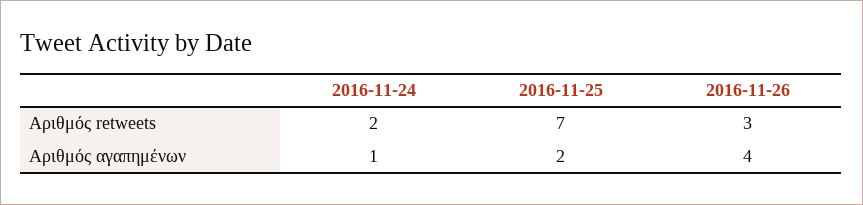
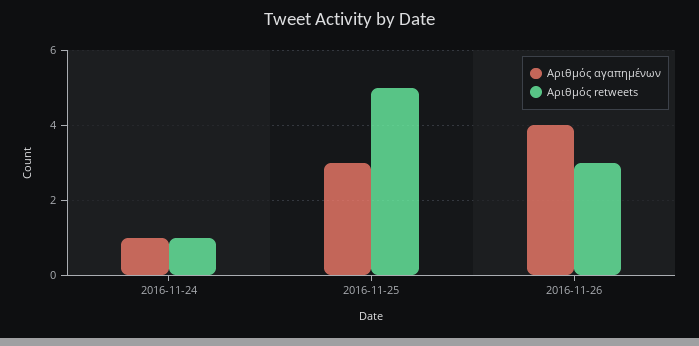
Αριθμός retweets, 2016-11-24: 2 -> 1
Αριθμός retweets, 2016-11-25: 7 -> 5
Αριθμός αγαπημένων, 2016-11-25: 2 -> 3

